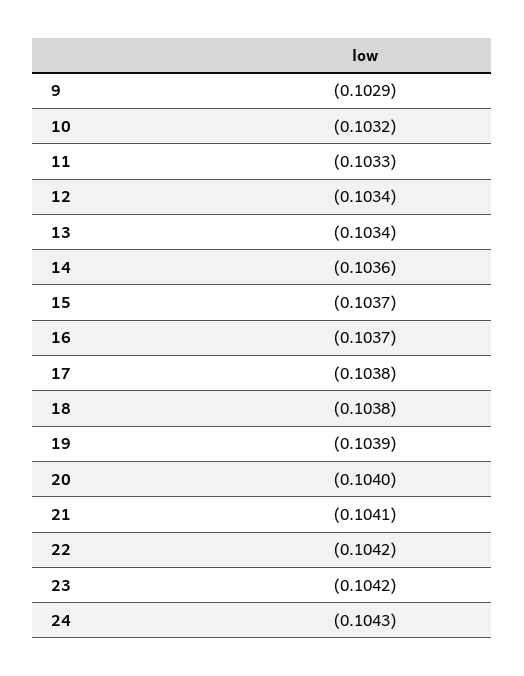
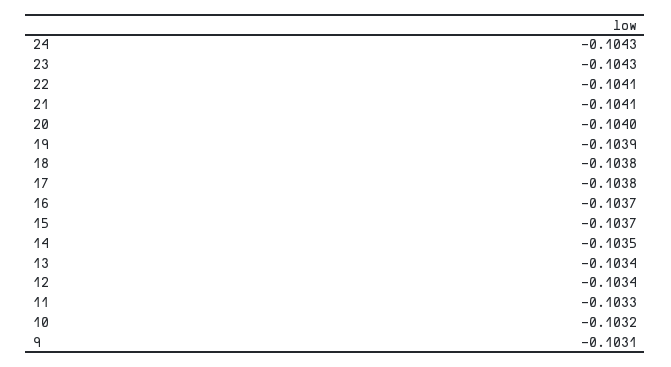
9: -0.1029 -> -0.1031
14: -0.1036 -> -0.1035
22: -0.1042 -> -0.1041
23: -0.1042 -> -0.1043

